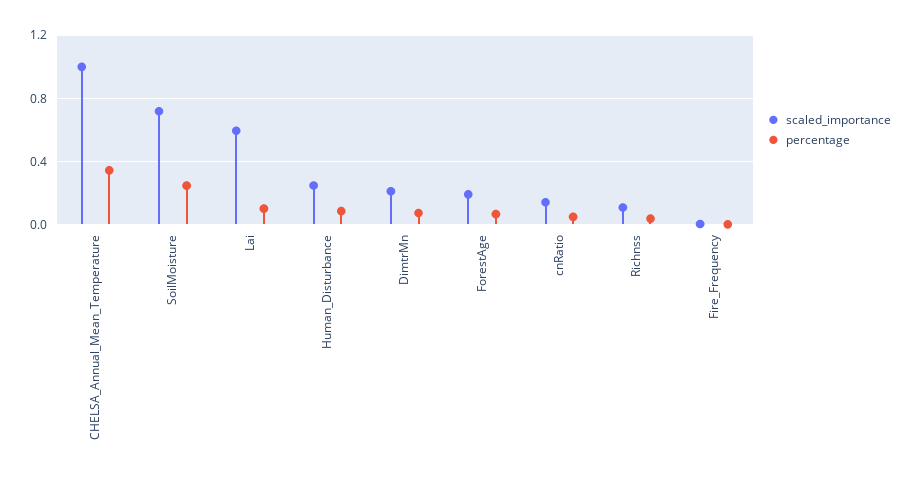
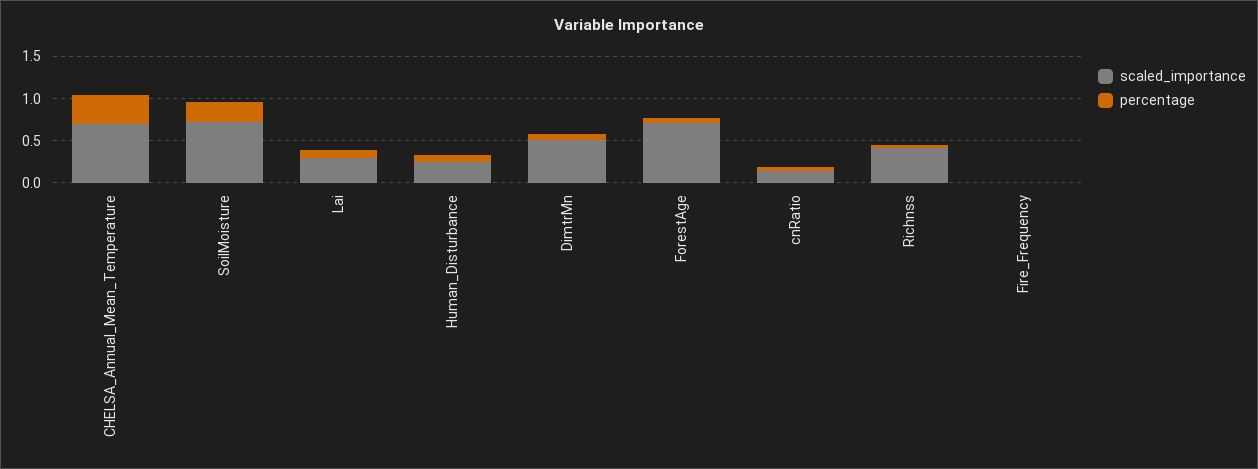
scaled_importance, CHELSA_Annual_Mean_Temperature: 1 -> 0.7
scaled_importance, Lai: 0.6 -> 0.3
scaled_importance, DimtrMn: 0.2 -> 0.5
scaled_importance, ForestAge: 0.2 -> 0.7
scaled_importance, Richnss: 0.1 -> 0.4

